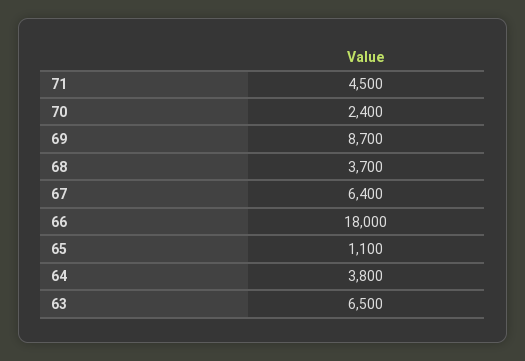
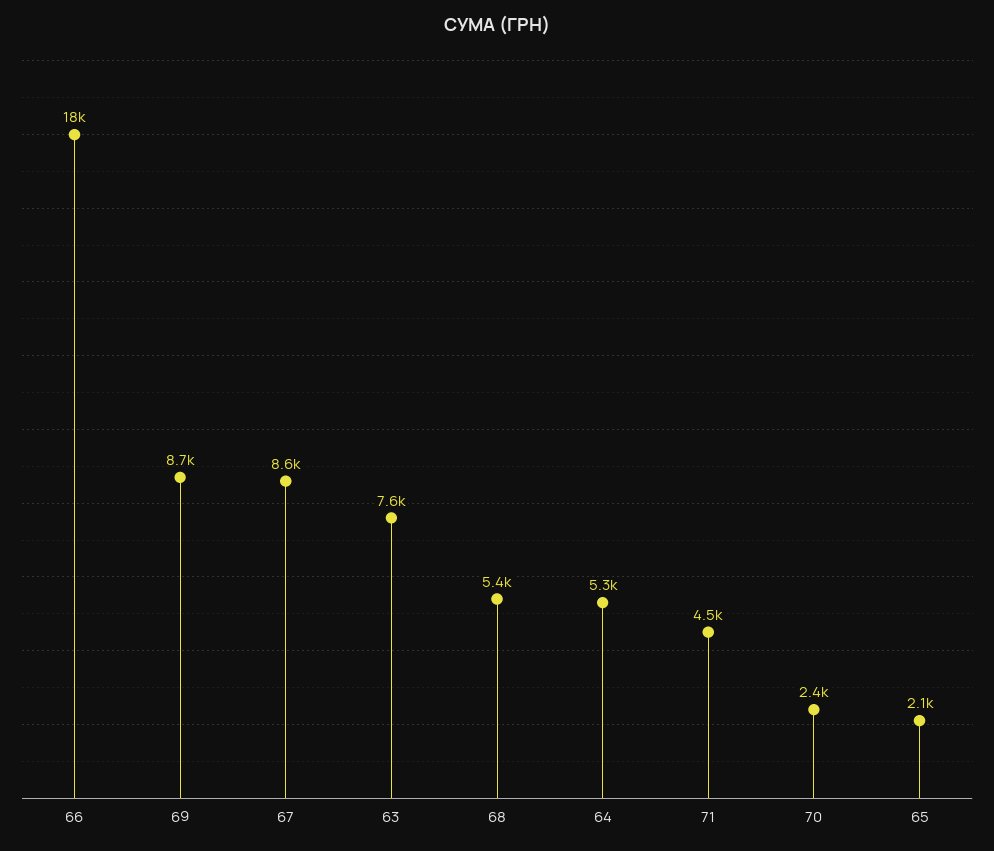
68: 3700 -> 5400
67: 6400 -> 8600
65: 1100 -> 2100
64: 3800 -> 5300
63: 6500 -> 7600

